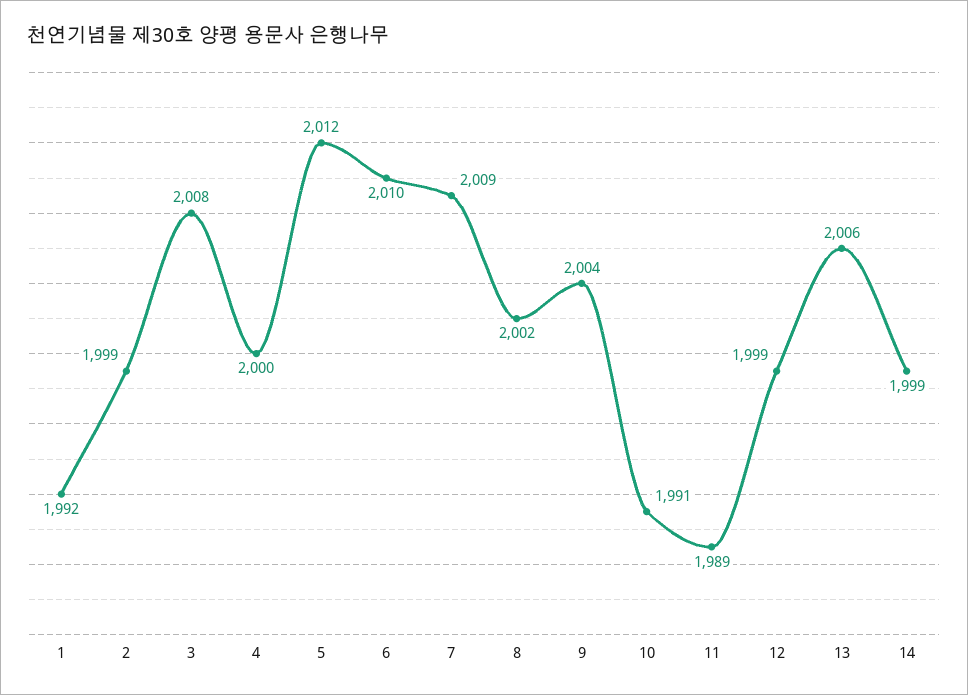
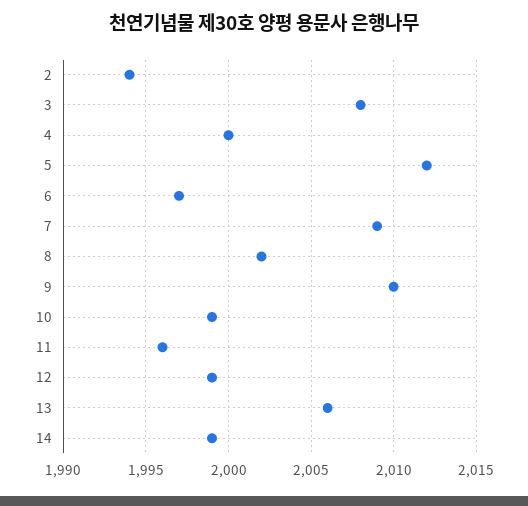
1: 1992 -> none
2: 1999 -> 1994
6: 2010 -> 1997
9: 2004 -> 2010
10: 1991 -> 1999
11: 1989 -> 1996

